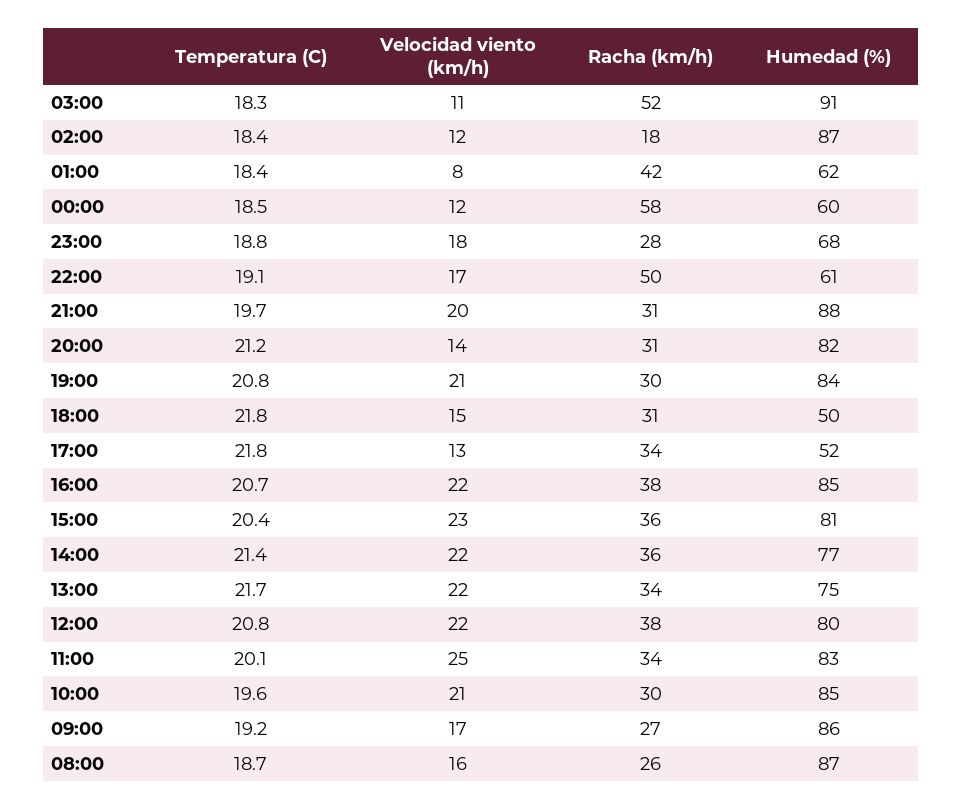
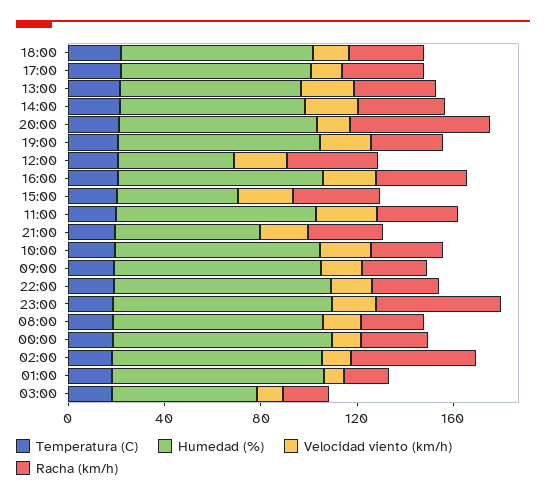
Racha (km/h), 03:00: 52 -> 20
Humedad (%), 03:00: 91 -> 60
Racha (km/h), 02:00: 18 -> 50
Racha (km/h), 01:00: 42 -> 20
Humedad (%), 01:00: 62 -> 90
Racha (km/h), 00:00: 58 -> 30
Humedad (%), 00:00: 60 -> 90
Racha (km/h), 23:00: 28 -> 50
Humedad (%), 23:00: 68 -> 90
Racha (km/h), 22:00: 50 -> 30
Humedad (%), 22:00: 61 -> 90
Humedad (%), 21:00: 88 -> 60
Racha (km/h), 20:00: 31 -> 60
Humedad (%), 18:00: 50 -> 80
Humedad (%), 17:00: 52 -> 80
Humedad (%), 15:00: 81 -> 50
Humedad (%), 12:00: 80 -> 50

